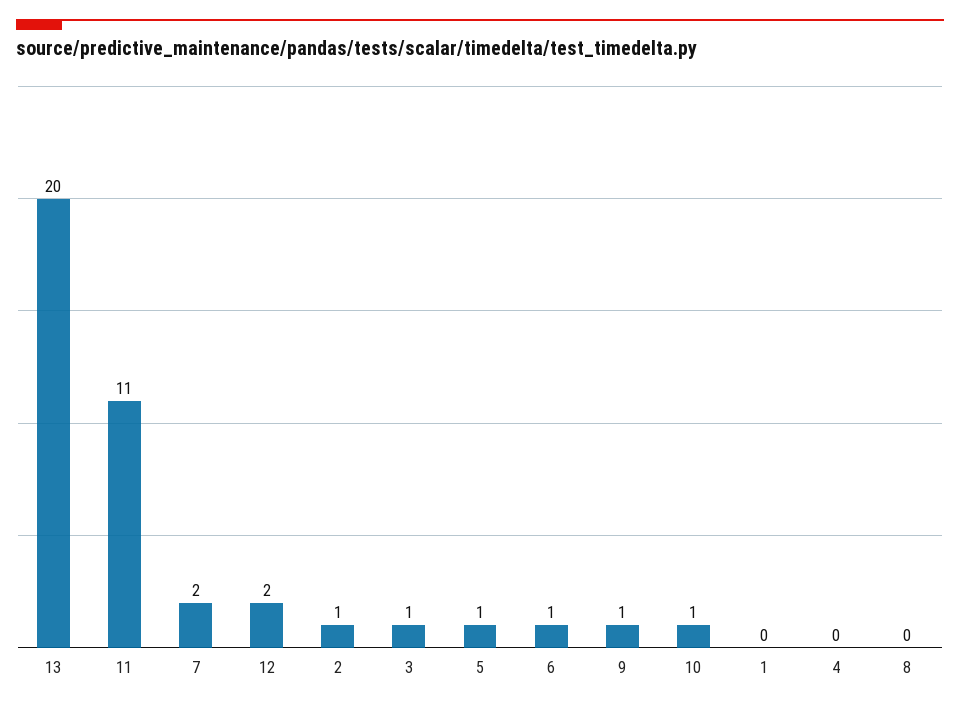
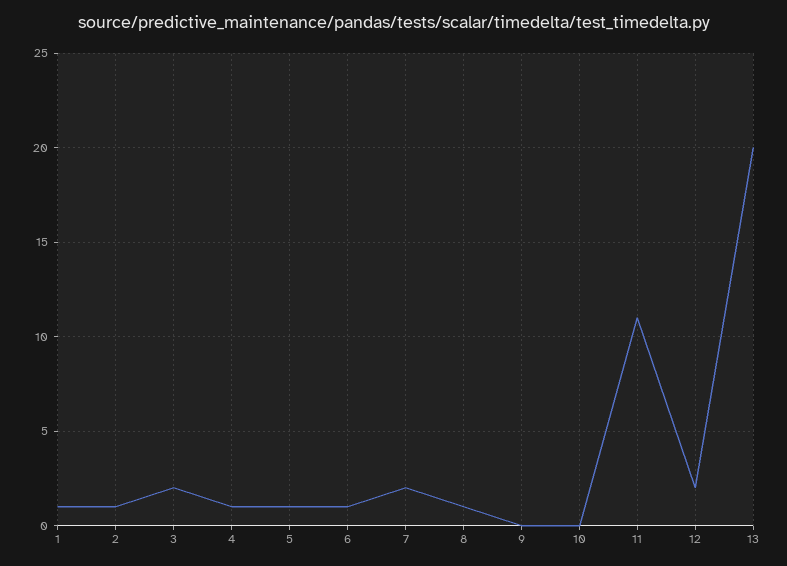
3: 1 -> 2
9: 1 -> 0
10: 1 -> 0
1: 0 -> 1
4: 0 -> 1
8: 0 -> 1

